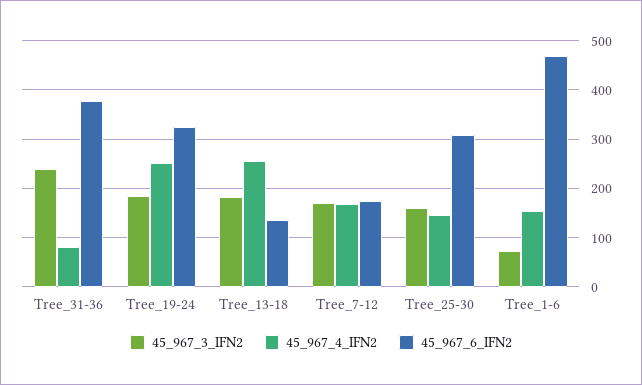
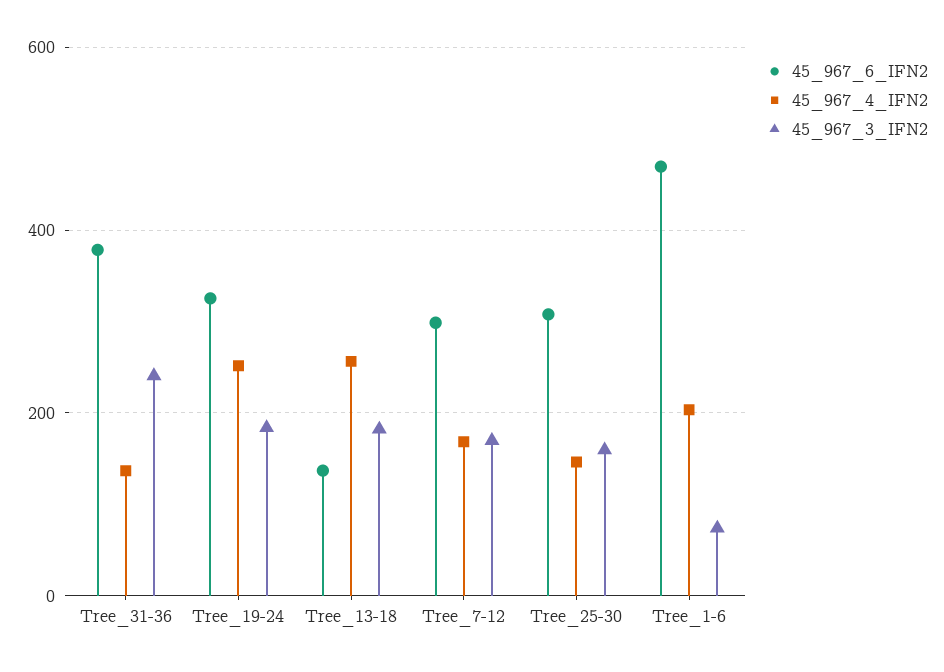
45_967_4_IFN2, Tree_31-36: 80 -> 140
45_967_6_IFN2, Tree_7-12: 180 -> 300
45_967_4_IFN2, Tree_1-6: 160 -> 200

